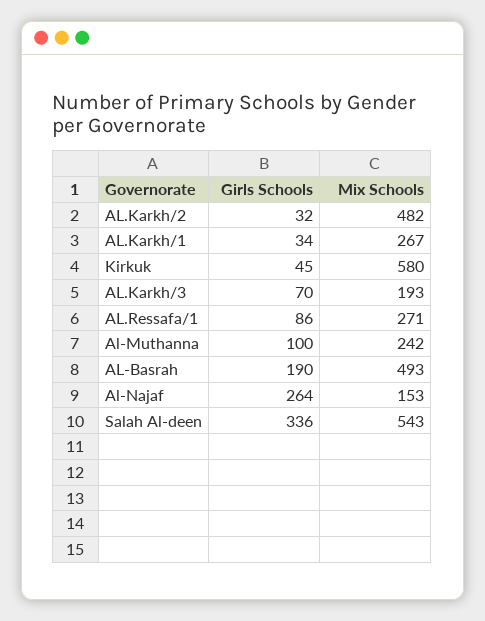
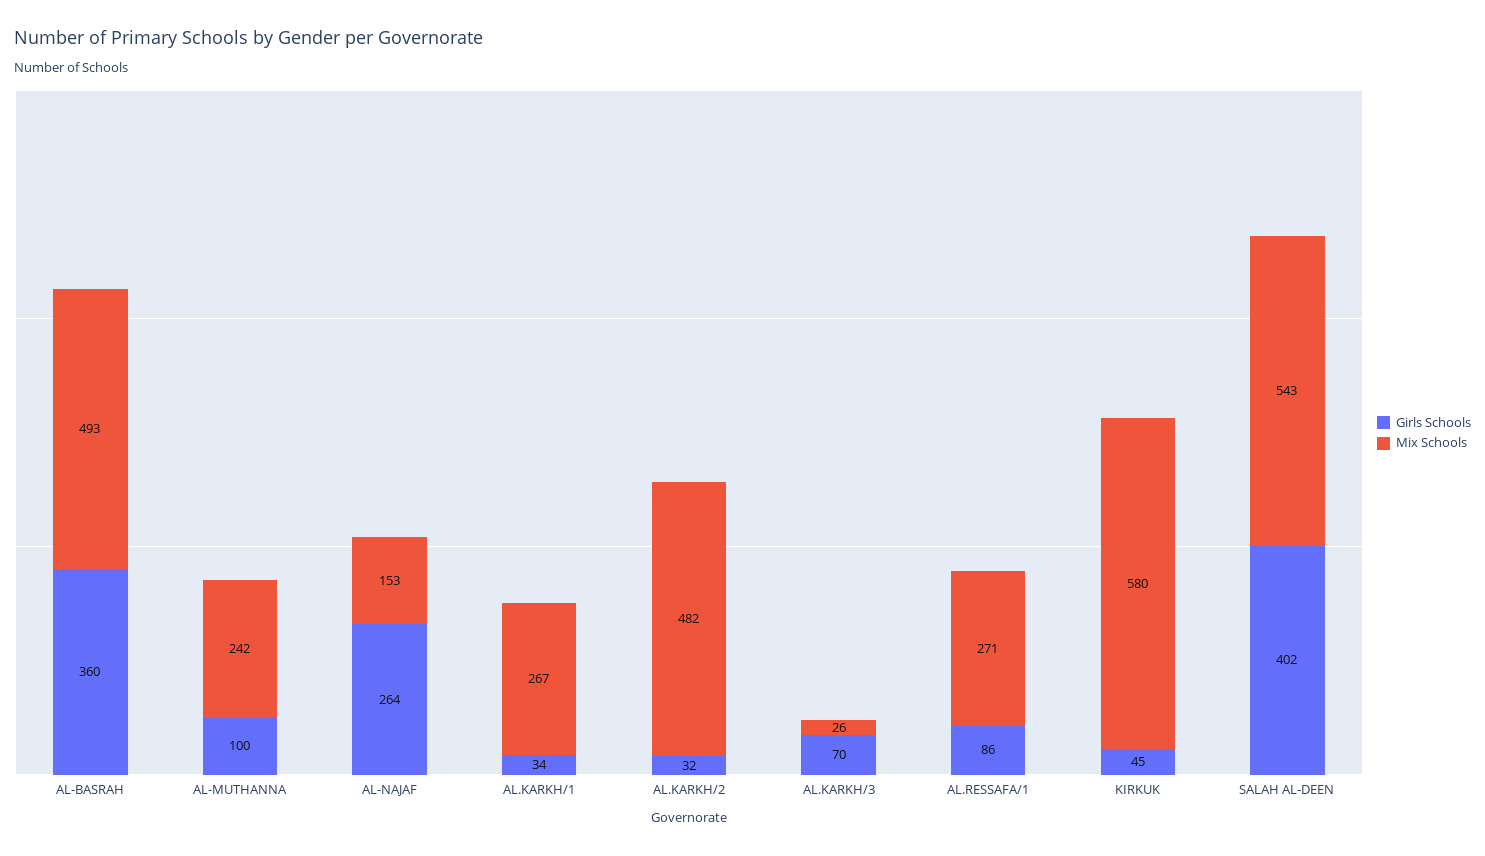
Mix Schools, AL.Karkh/3: 193 -> 26
Girls Schools, AL-Basrah: 190 -> 360
Girls Schools, Salah Al-deen: 336 -> 402

